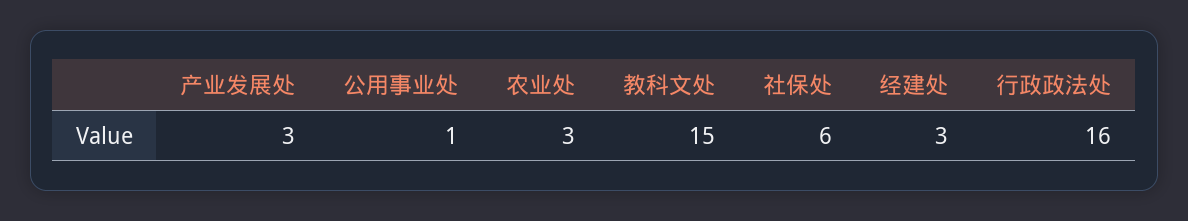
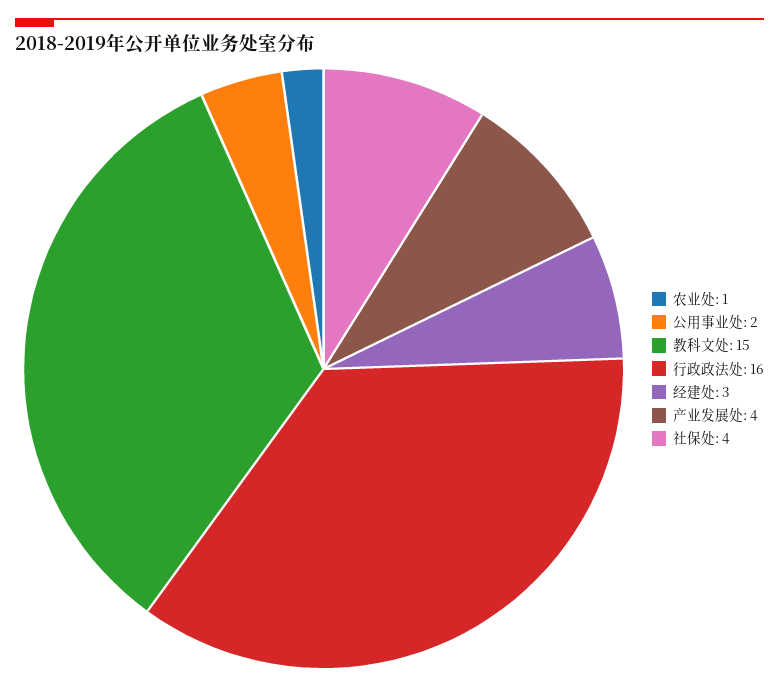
产业发展处: 3 -> 4
公用事业处: 1 -> 2
农业处: 3 -> 1
社保处: 6 -> 4

